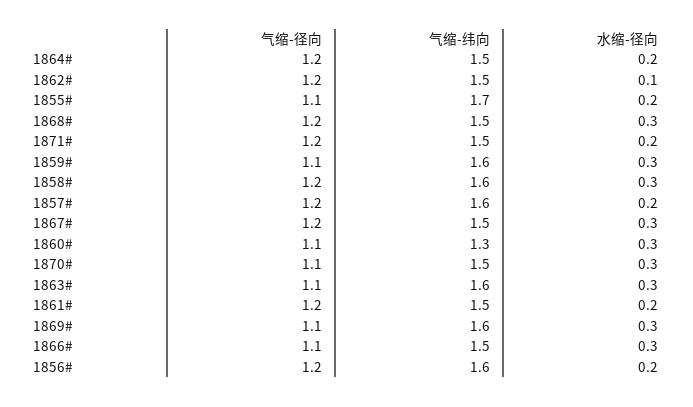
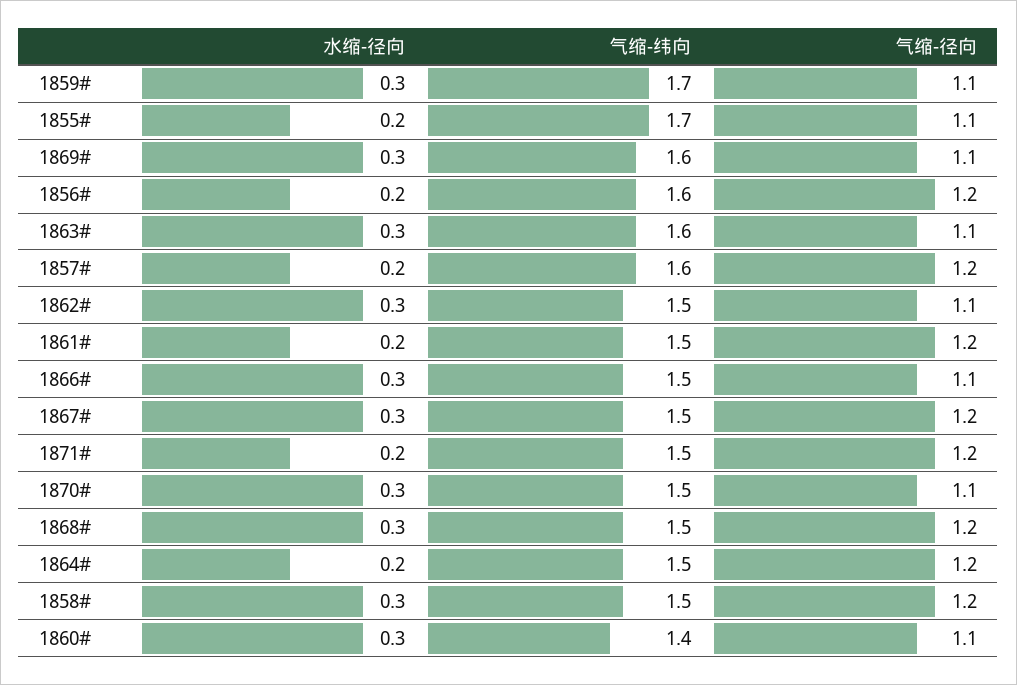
气缩-径向, 1862#: 1.2 -> 1.1
水缩-径向, 1862#: 0.1 -> 0.3
气缩-纬向, 1859#: 1.6 -> 1.7
气缩-纬向, 1858#: 1.6 -> 1.5
气缩-纬向, 1860#: 1.3 -> 1.4

